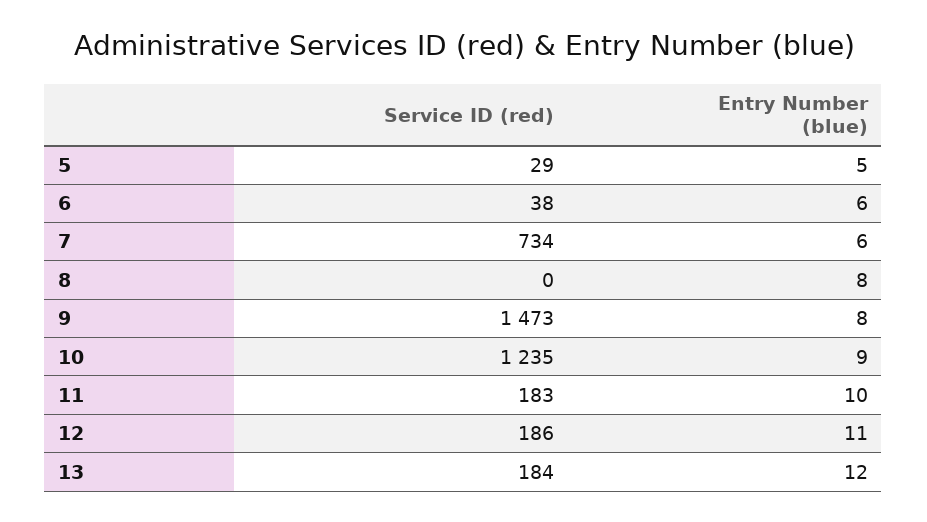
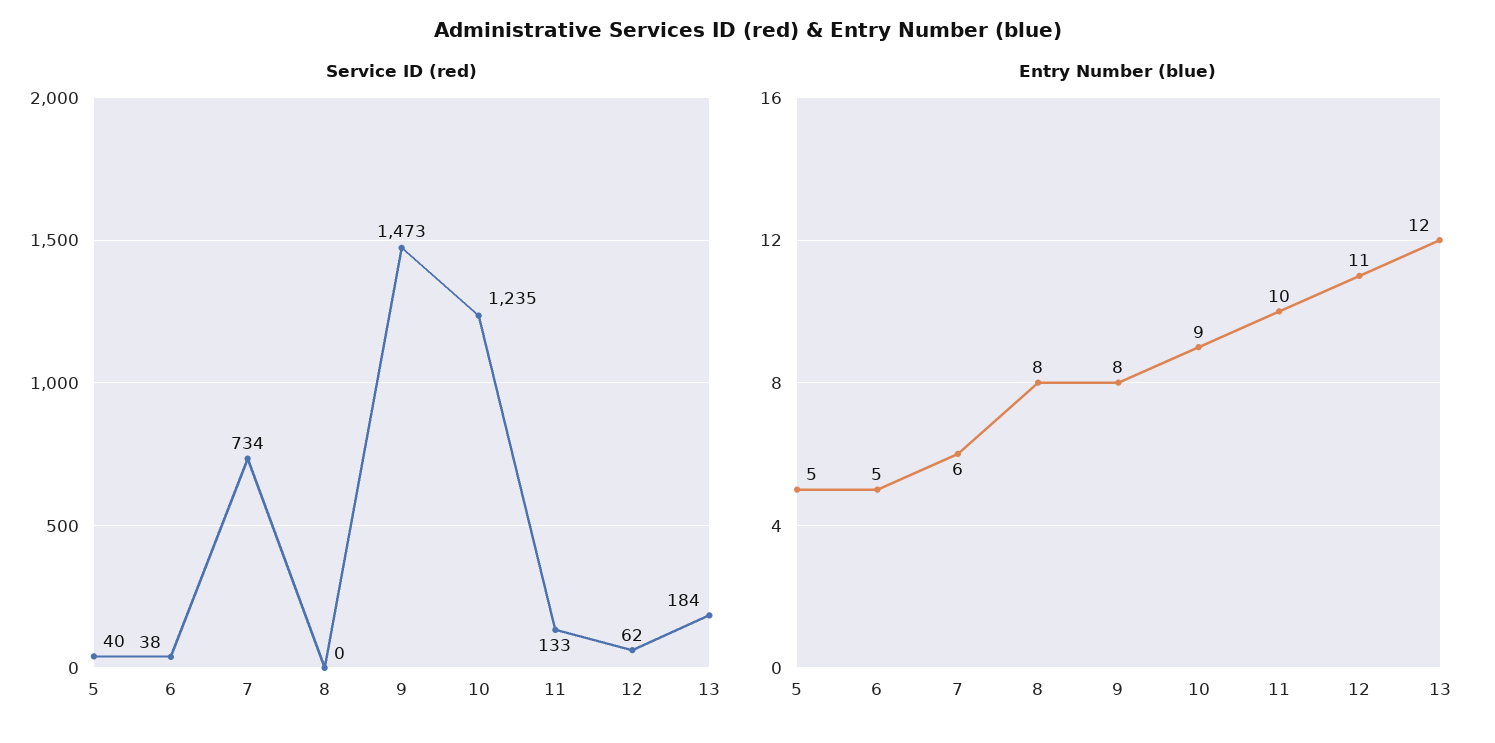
Service ID (red), 5: 29 -> 40
Entry Number (blue), 6: 6 -> 5
Service ID (red), 11: 183 -> 133
Service ID (red), 12: 186 -> 62

